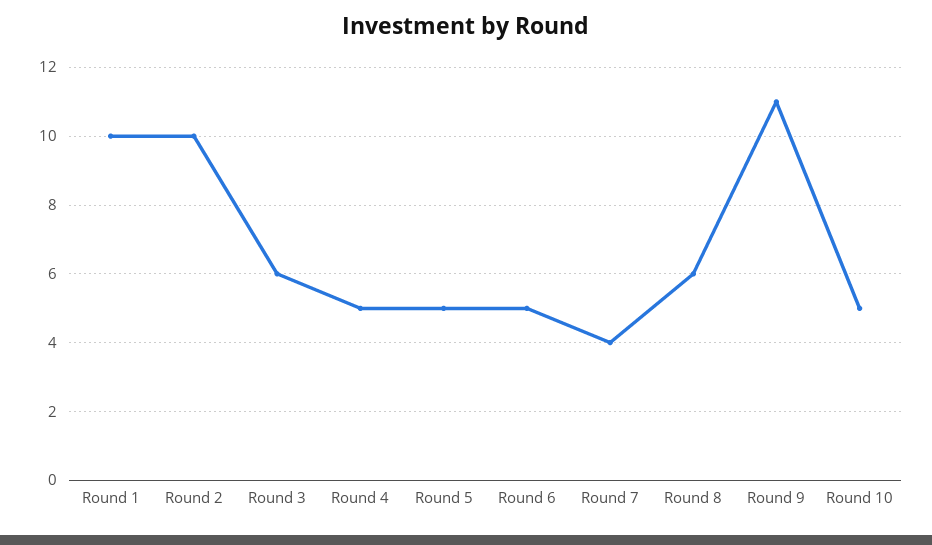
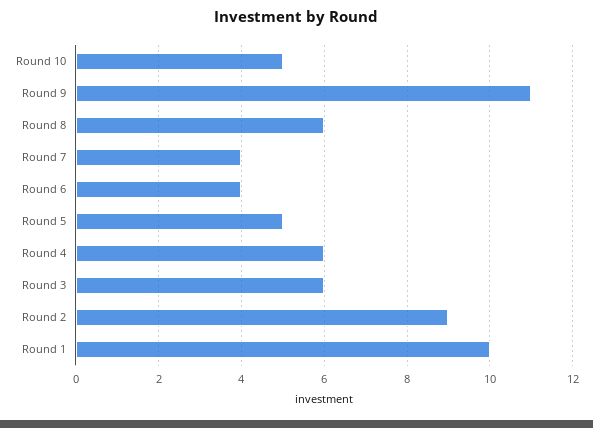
Round 2: 10 -> 9
Round 4: 5 -> 6
Round 6: 5 -> 4

